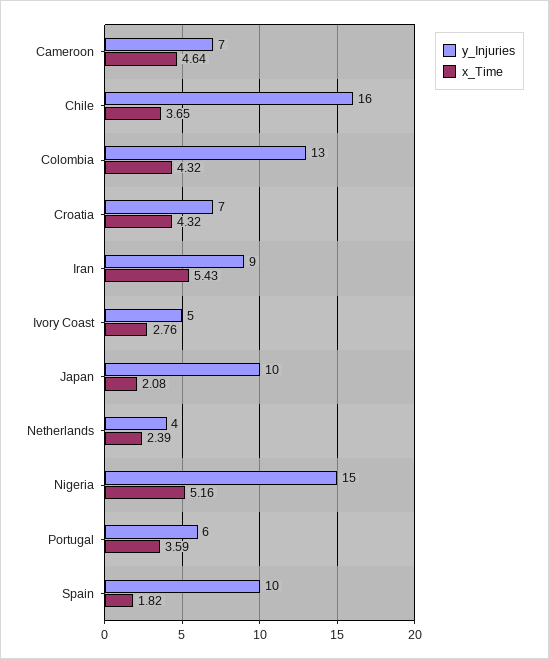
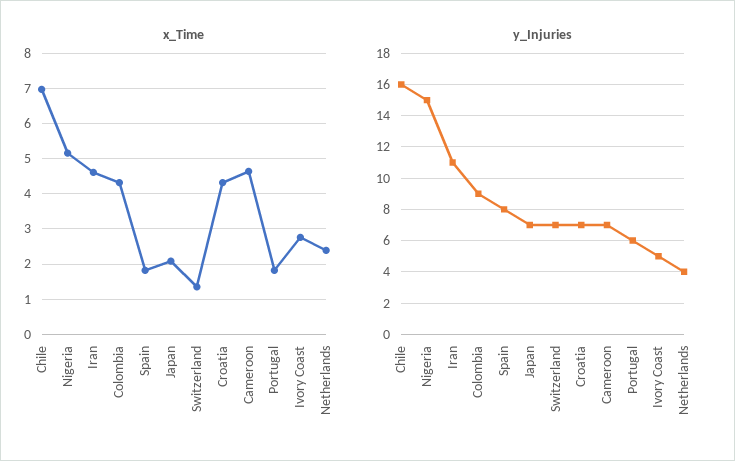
x_Time, Chile: 3.65 -> 7
y_Injuries, Colombia: 13 -> 9
y_Injuries, Iran: 9 -> 11
x_Time, Iran: 5.43 -> 4.6
y_Injuries, Japan: 10 -> 7
x_Time, Portugal: 3.59 -> 1.8
y_Injuries, Spain: 10 -> 8
x_Time, Switzerland: none -> 1.4
y_Injuries, Switzerland: none -> 7

